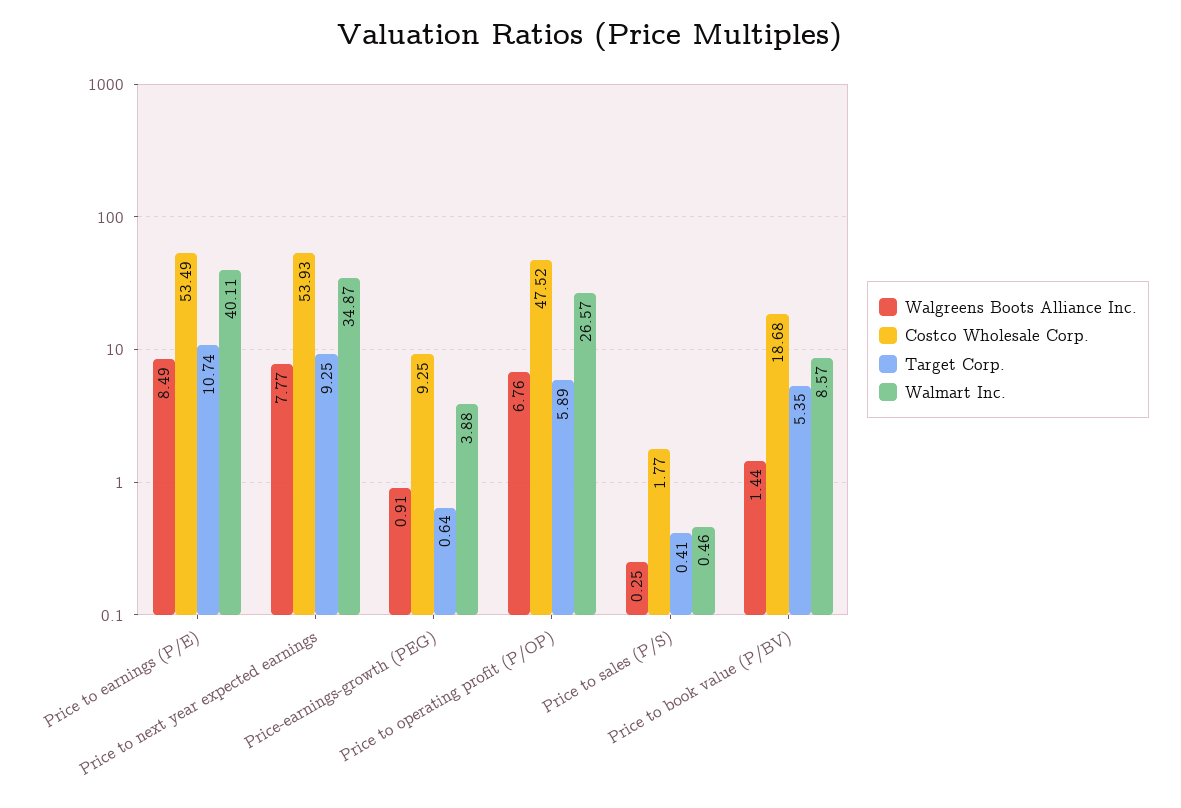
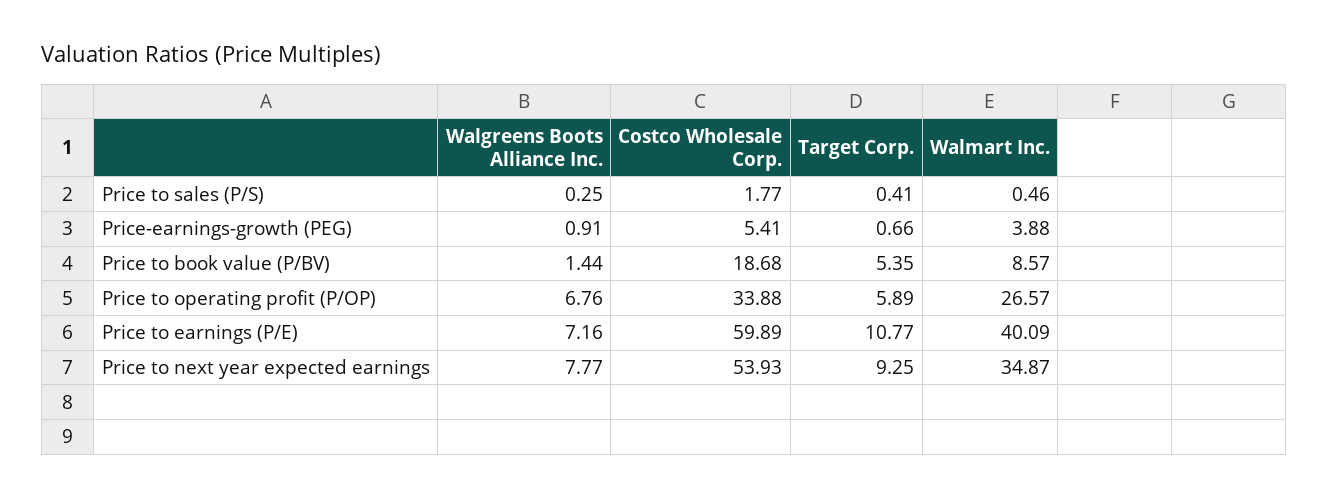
Walgreens Boots Alliance Inc., Price to earnings (P/E): 8.49 -> 7.16
Costco Wholesale Corp., Price to earnings (P/E): 53.49 -> 59.89
Target Corp., Price to earnings (P/E): 10.74 -> 10.77
Walmart Inc., Price to earnings (P/E): 40.11 -> 40.09
Costco Wholesale Corp., Price-earnings-growth (PEG): 9.25 -> 5.41
Target Corp., Price-earnings-growth (PEG): 0.64 -> 0.66
Costco Wholesale Corp., Price to operating profit (P/OP): 47.52 -> 33.88

